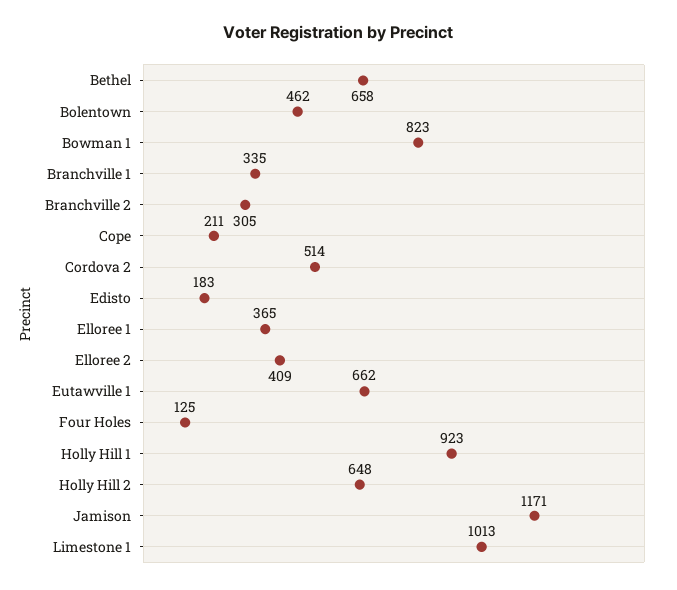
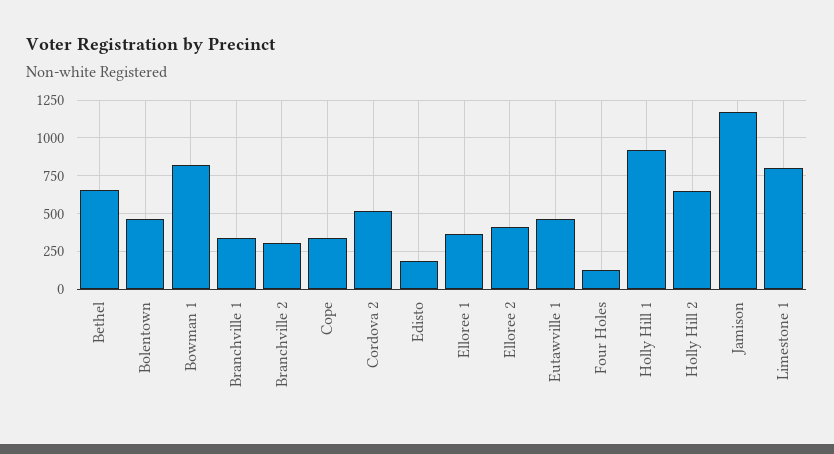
Cope: 211 -> 350
Eutawville 1: 662 -> 450
Limestone 1: 1013 -> 800

